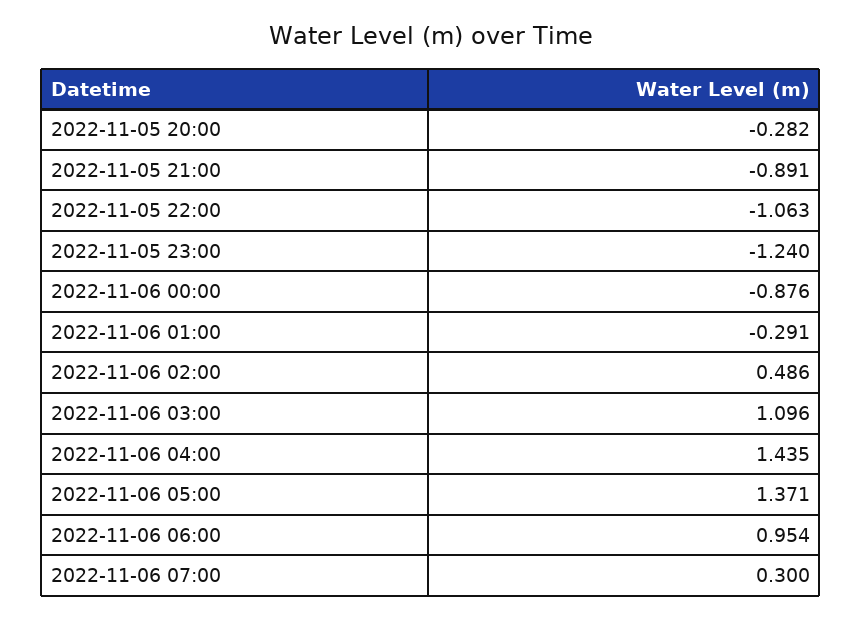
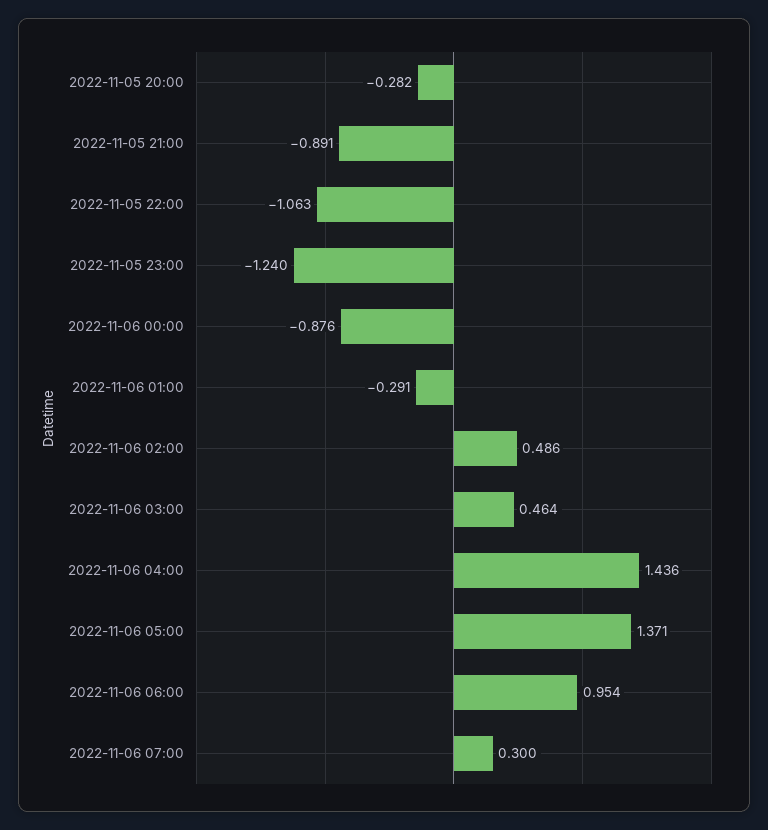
2022-11-06 03:00: 1.096 -> 0.464
2022-11-06 04:00: 1.435 -> 1.436

